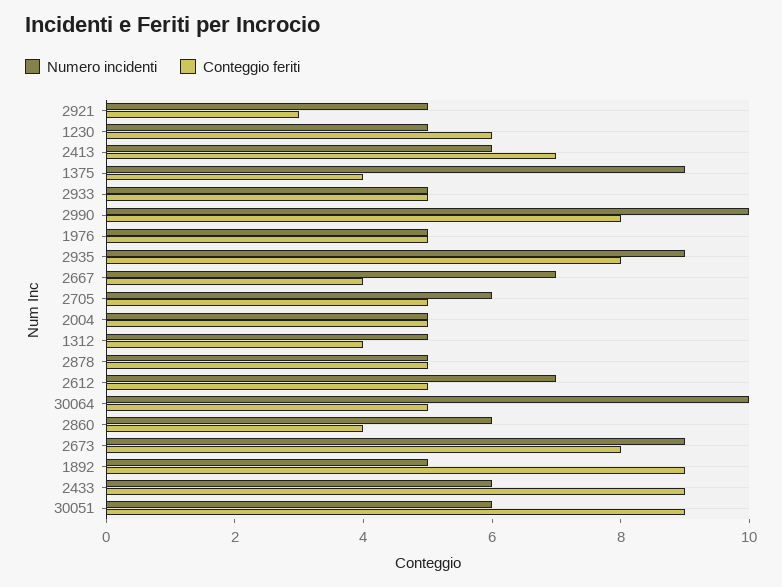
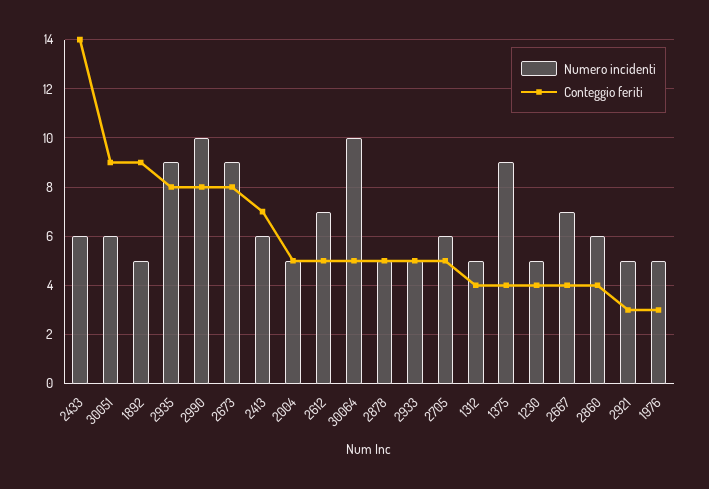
Conteggio feriti, 1230: 6 -> 4
Conteggio feriti, 1976: 5 -> 3
Conteggio feriti, 2433: 9 -> 14

